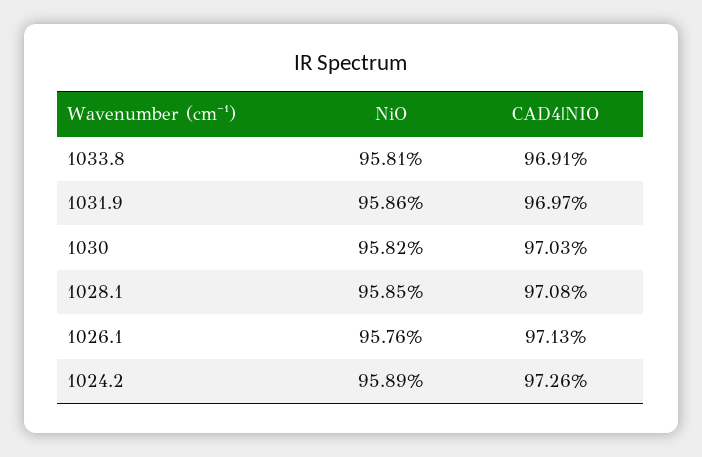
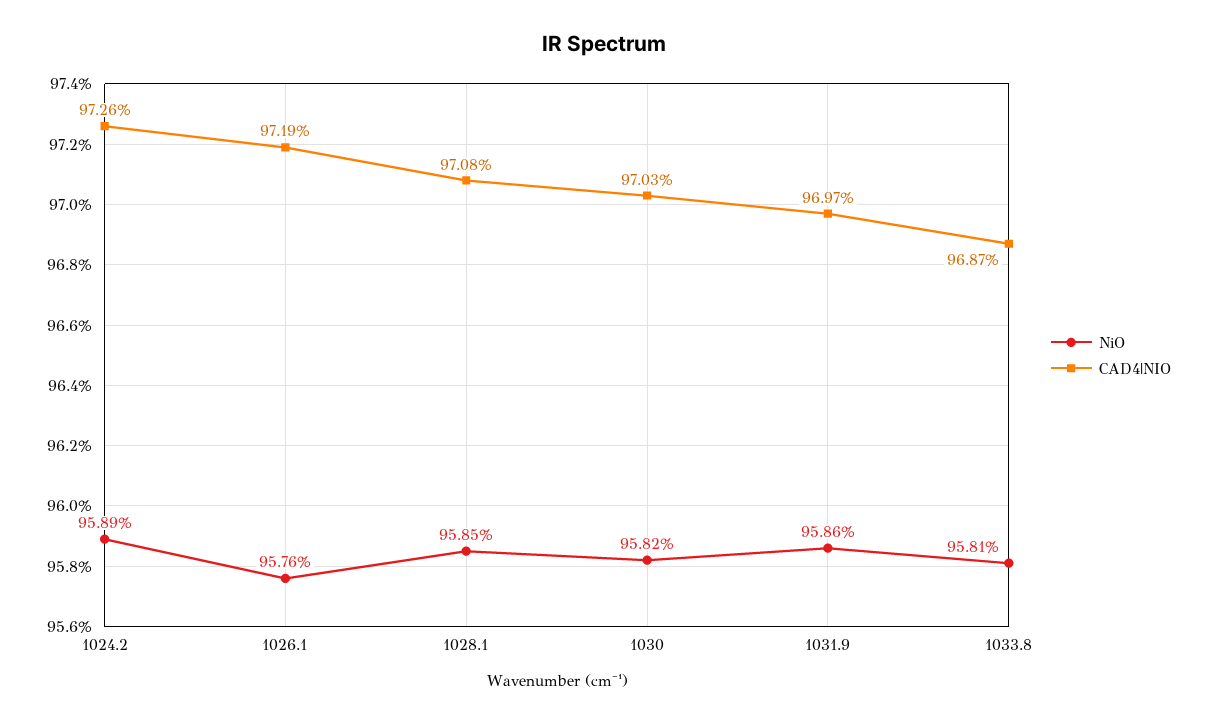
CAD4|NIO, 1033.8: 96.91 -> 96.87
CAD4|NIO, 1026.1: 97.13 -> 97.19

